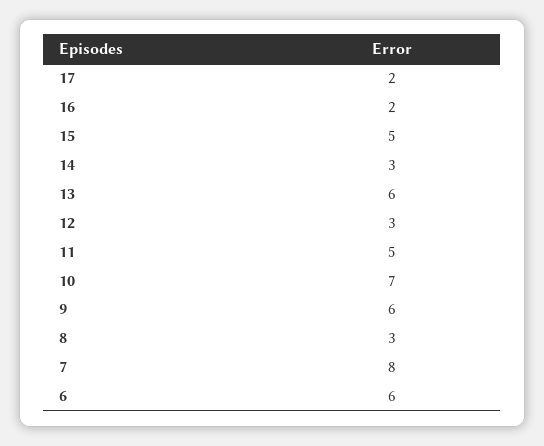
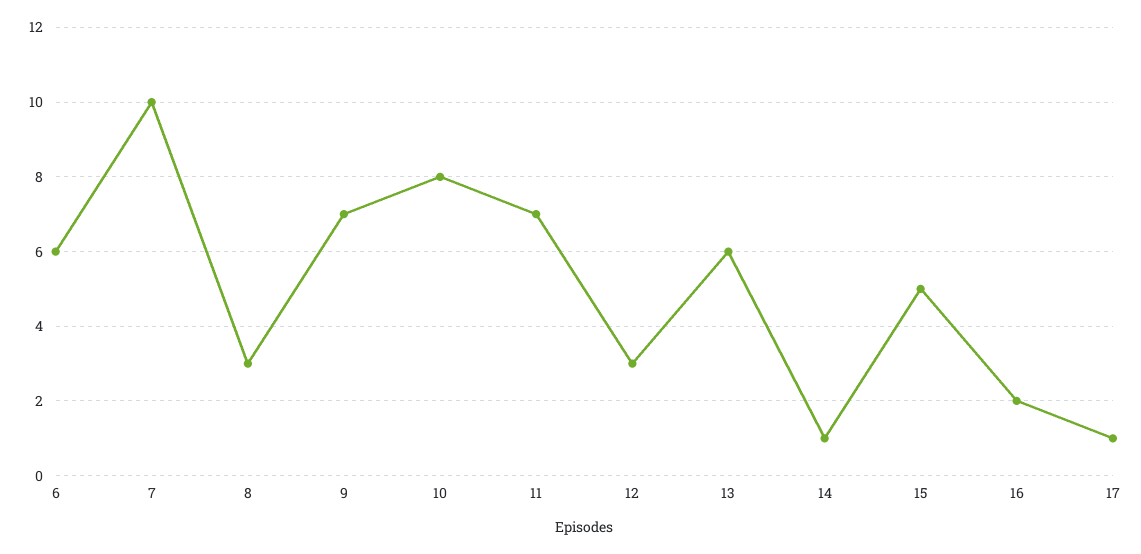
17: 2 -> 1
14: 3 -> 1
11: 5 -> 7
10: 7 -> 8
9: 6 -> 7
7: 8 -> 10

